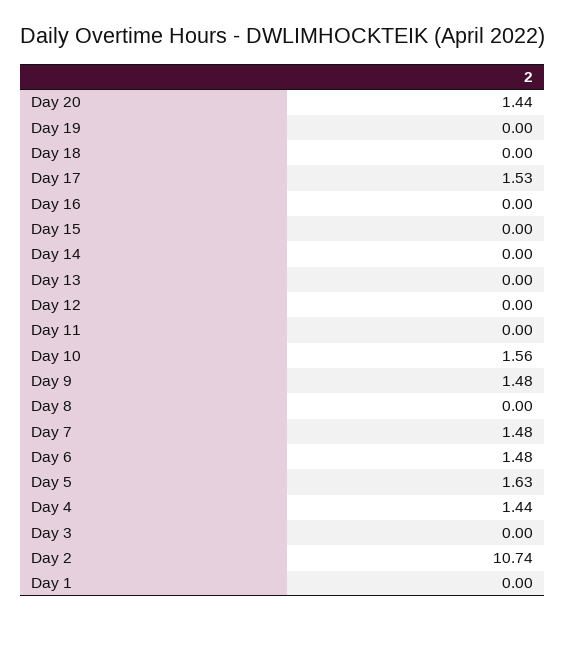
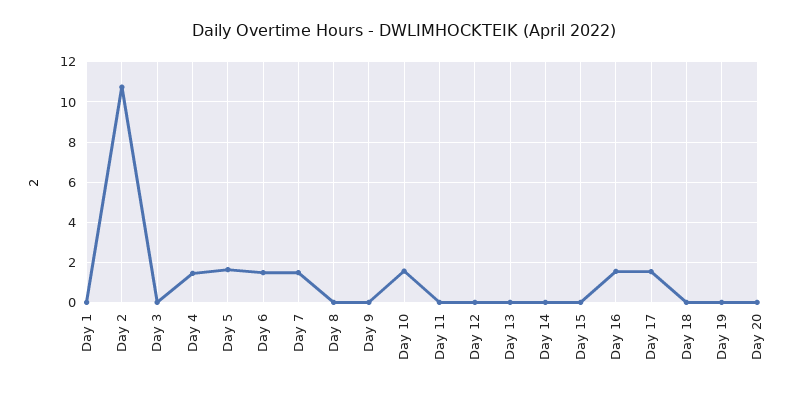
Day 20: 1.44 -> 0
Day 16: 0 -> 1.5
Day 9: 1.48 -> 0

